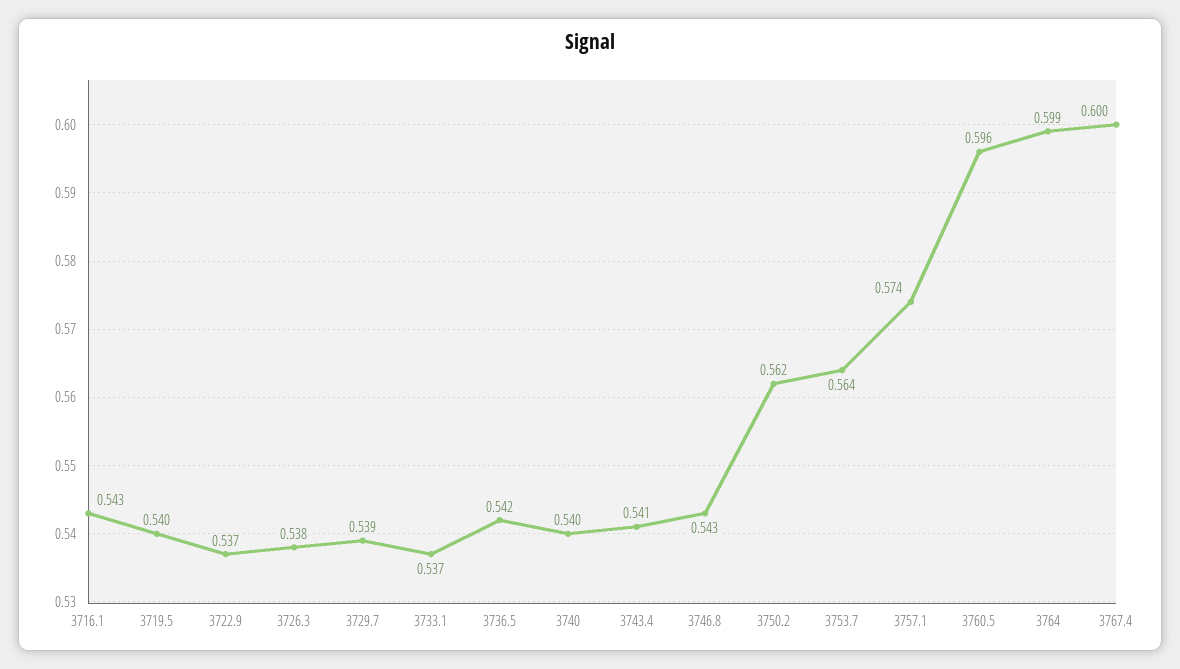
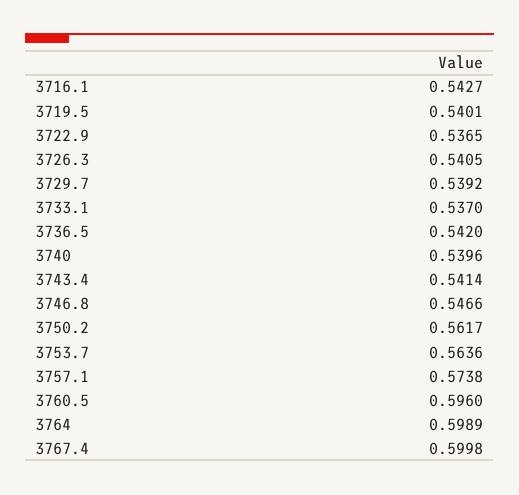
3726.3: 0.538 -> 0.5405
3746.8: 0.543 -> 0.5466

